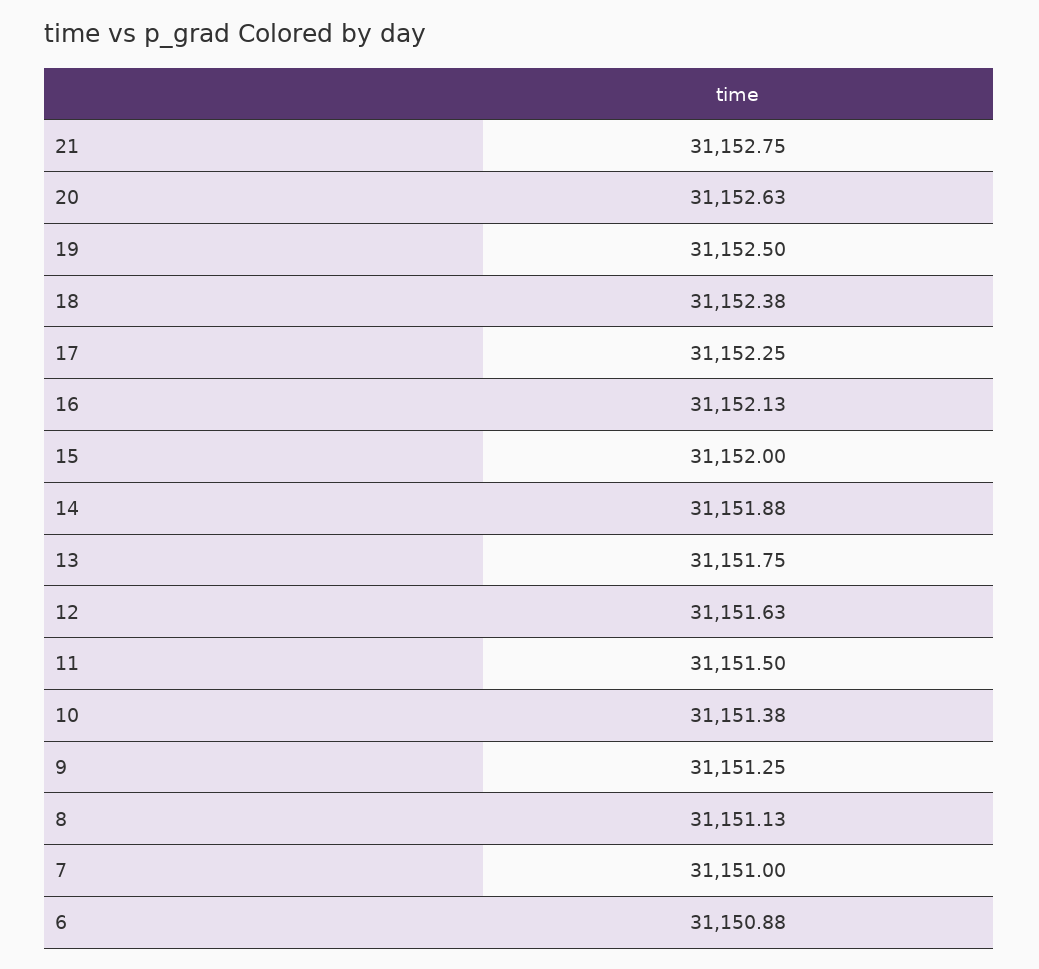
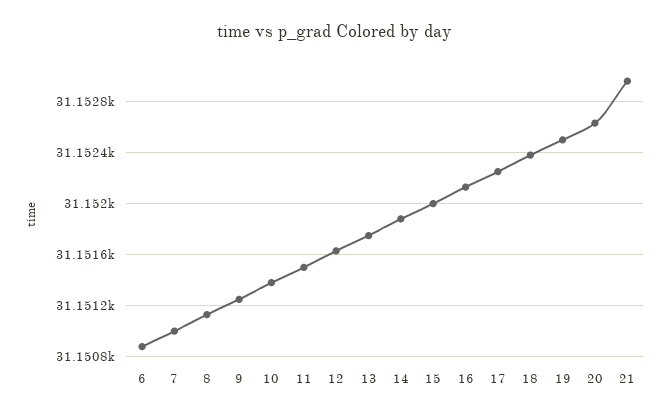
21: 31152.75 -> 31152.95

